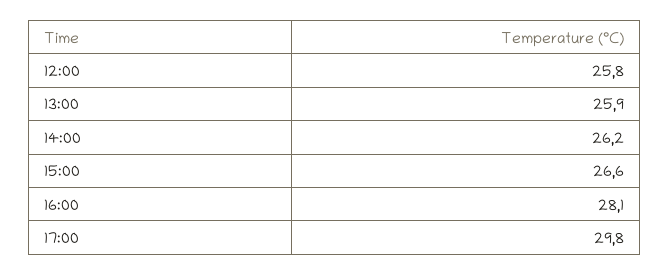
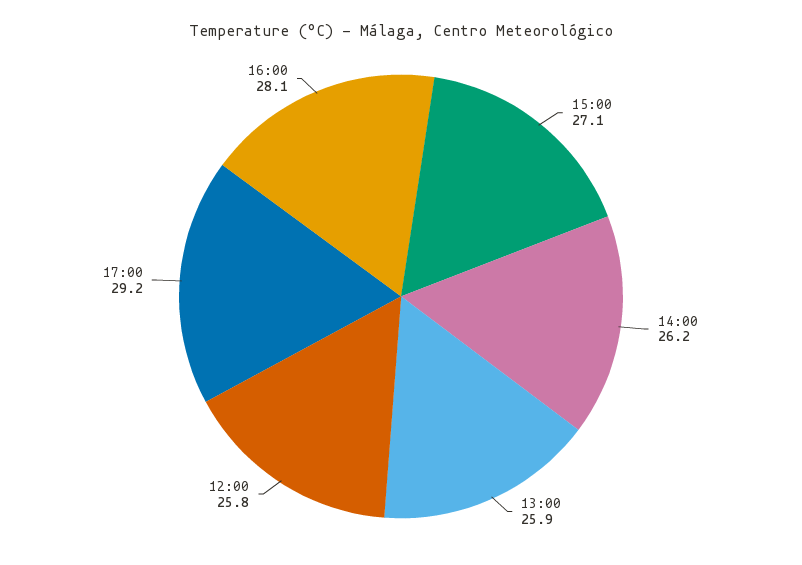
15:00: 26.6 -> 27.1
17:00: 29.8 -> 29.2

